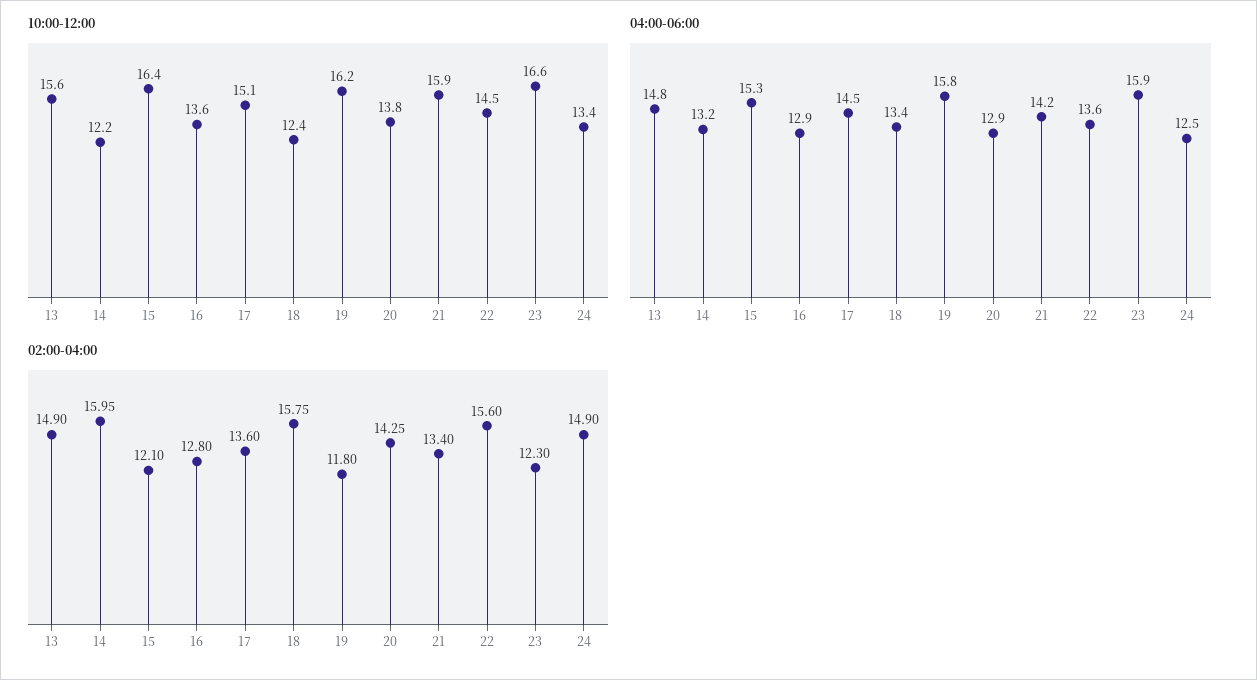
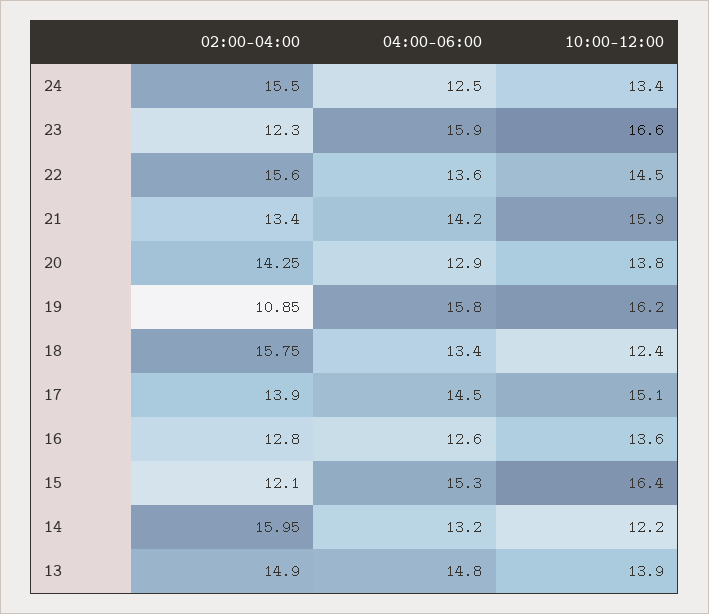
10:00-12:00, 13: 15.6 -> 13.9
04:00-06:00, 16: 12.9 -> 12.6
02:00-04:00, 17: 13.6 -> 13.9
02:00-04:00, 19: 11.8 -> 10.85
02:00-04:00, 24: 14.9 -> 15.5

